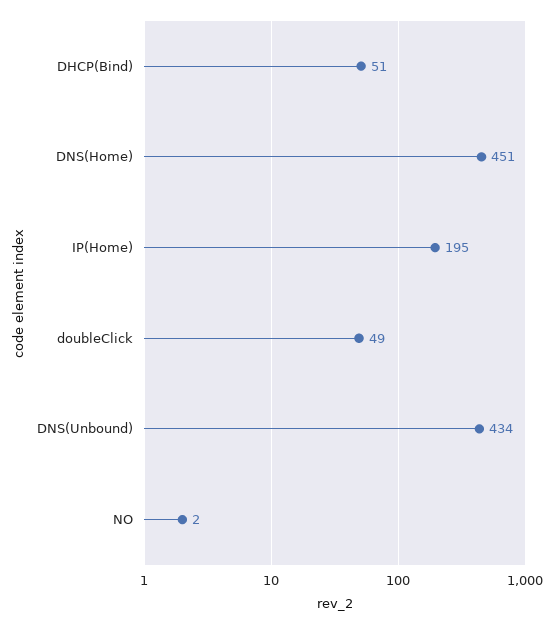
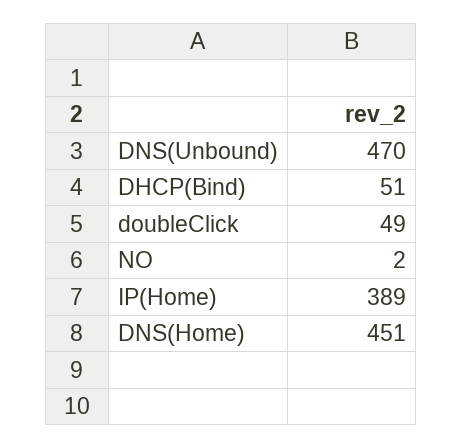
IP(Home): 195 -> 389
DNS(Unbound): 434 -> 470

